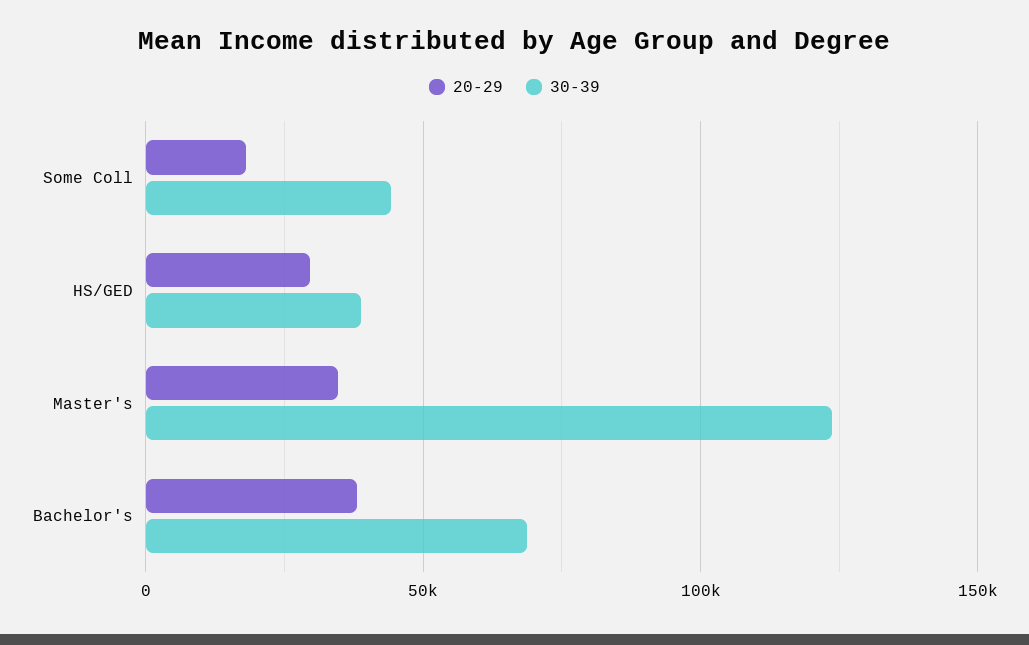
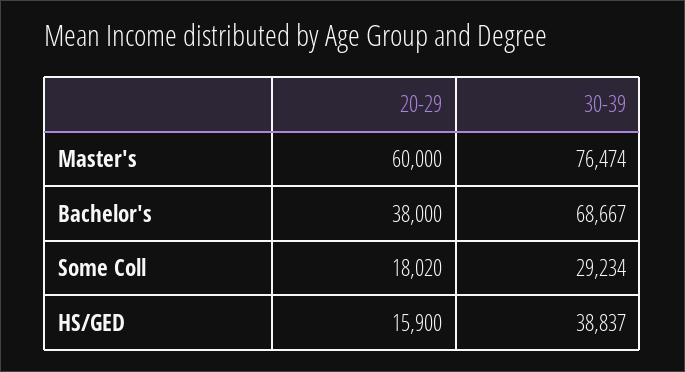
30-39, Some Coll: 45000 -> 29234
20-29, HS/GED: 30000 -> 15900
20-29, Master's: 35000 -> 60000
30-39, Master's: 125000 -> 76474

